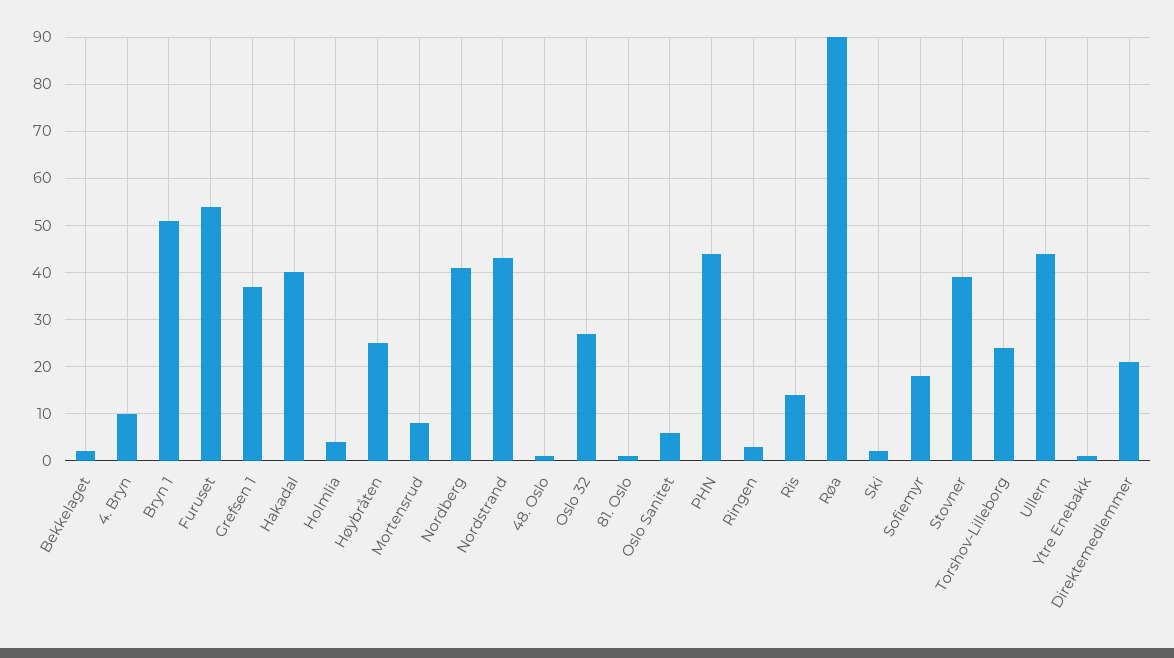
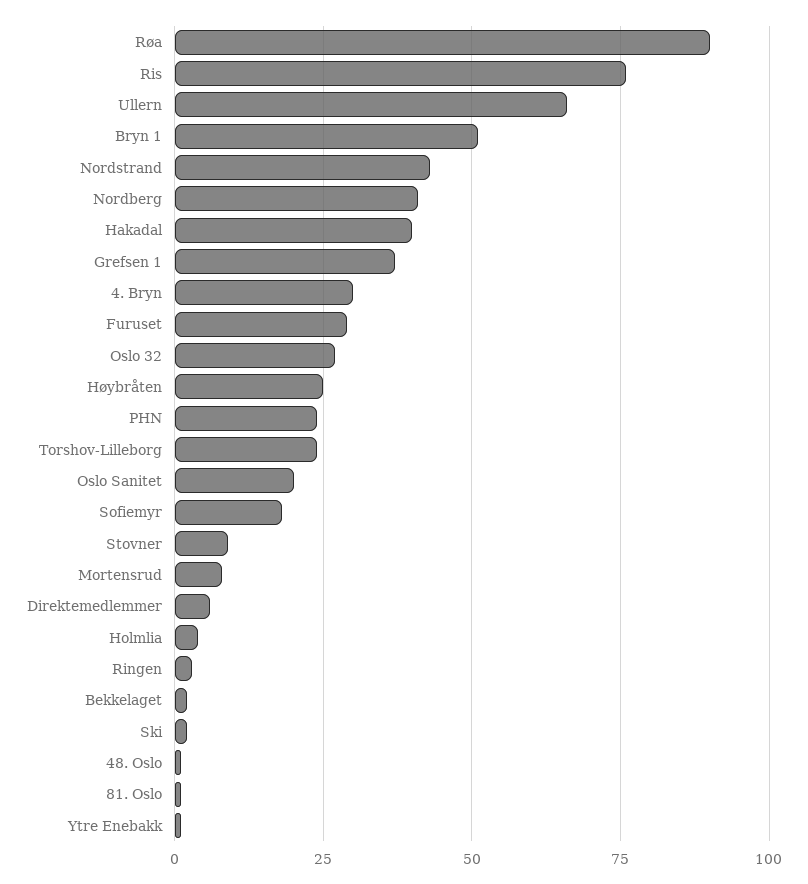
4. Bryn: 10 -> 30
Furuset: 55 -> 30
Oslo Sanitet: 5 -> 20
PHN: 45 -> 25
Ris: 15 -> 75
Stovner: 40 -> 10
Ullern: 45 -> 65
Direktemedlemmer: 20 -> 5

